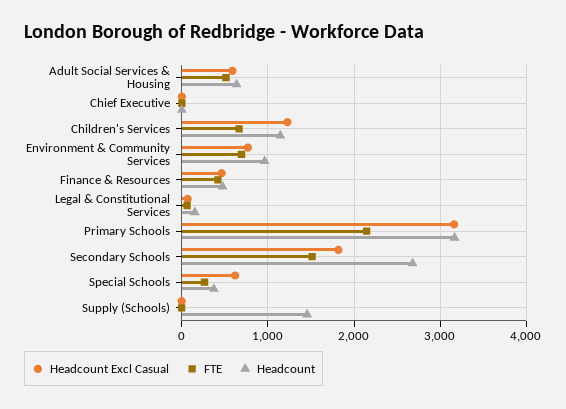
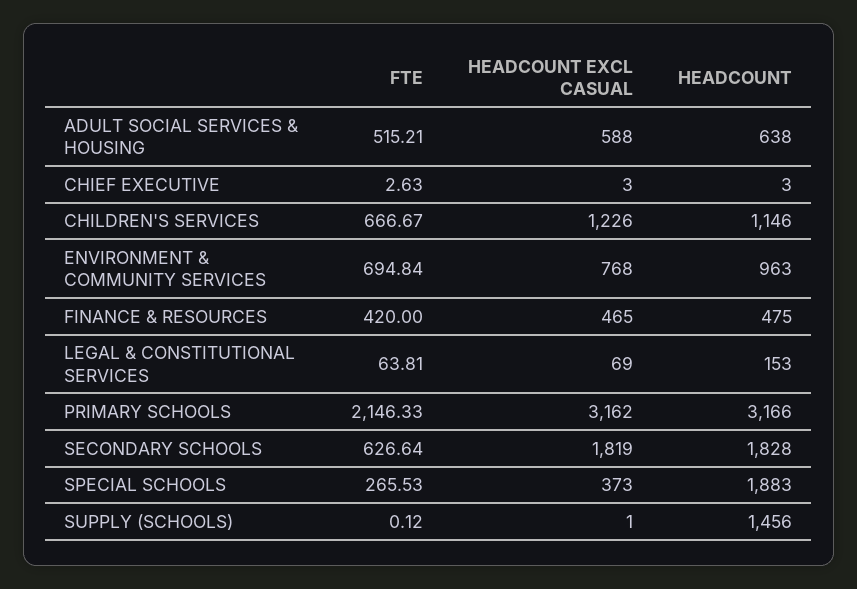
FTE, Secondary Schools: 1500 -> 626.64
Headcount, Secondary Schools: 2700 -> 1828
Headcount Excl Casual, Special Schools: 600 -> 373
Headcount, Special Schools: 400 -> 1883

